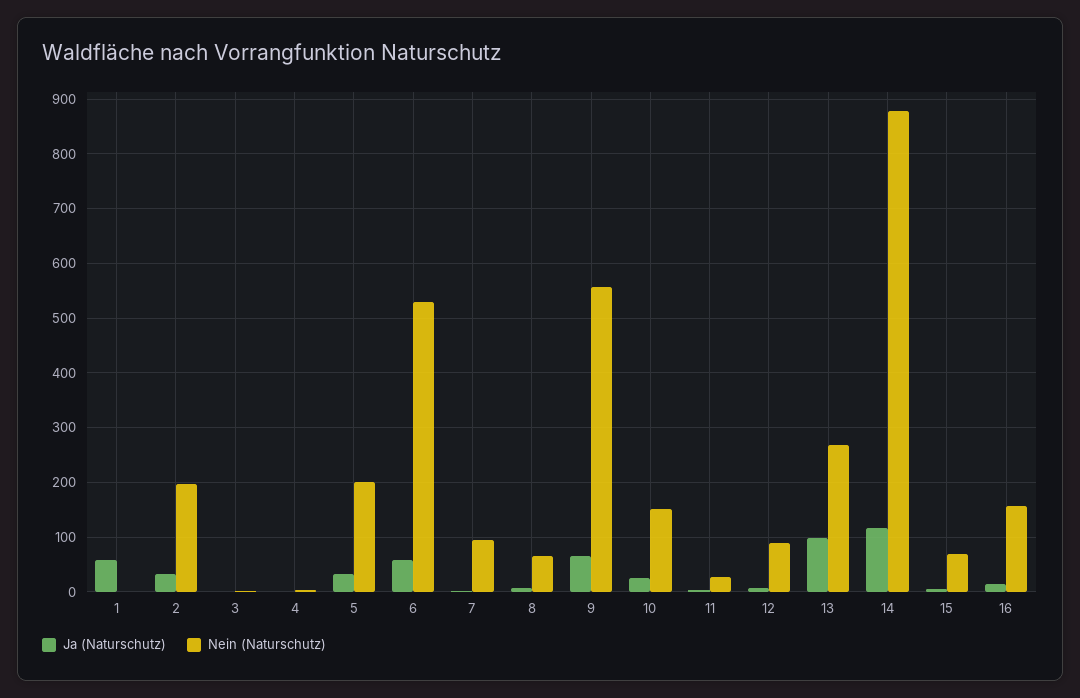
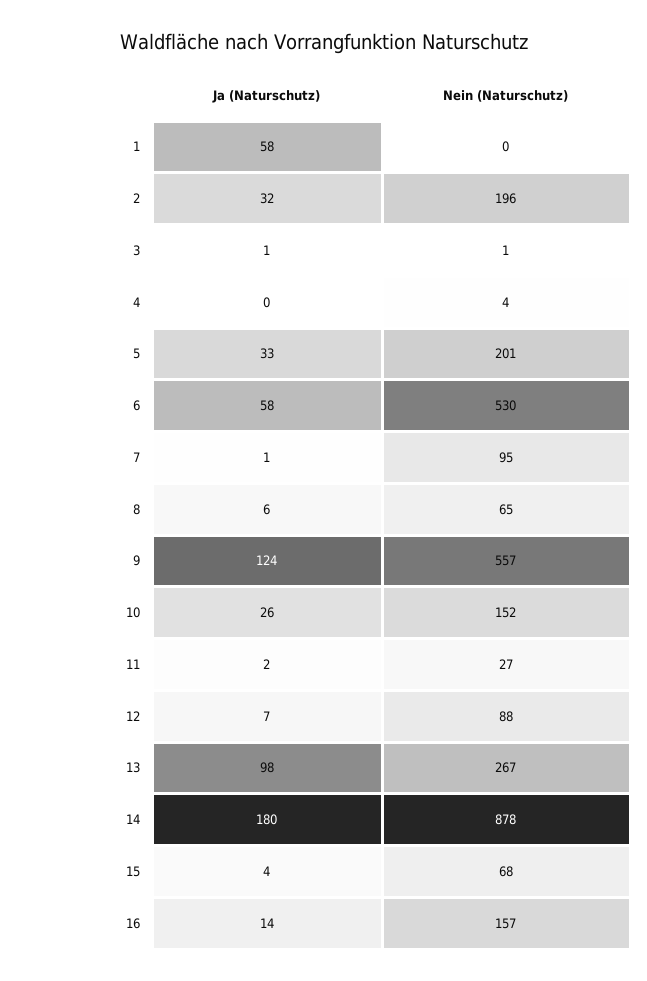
Ja (Naturschutz), 9: 60 -> 124
Ja (Naturschutz), 14: 120 -> 180

